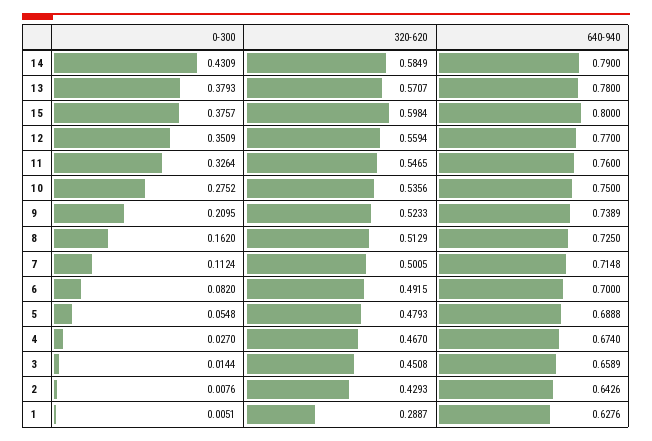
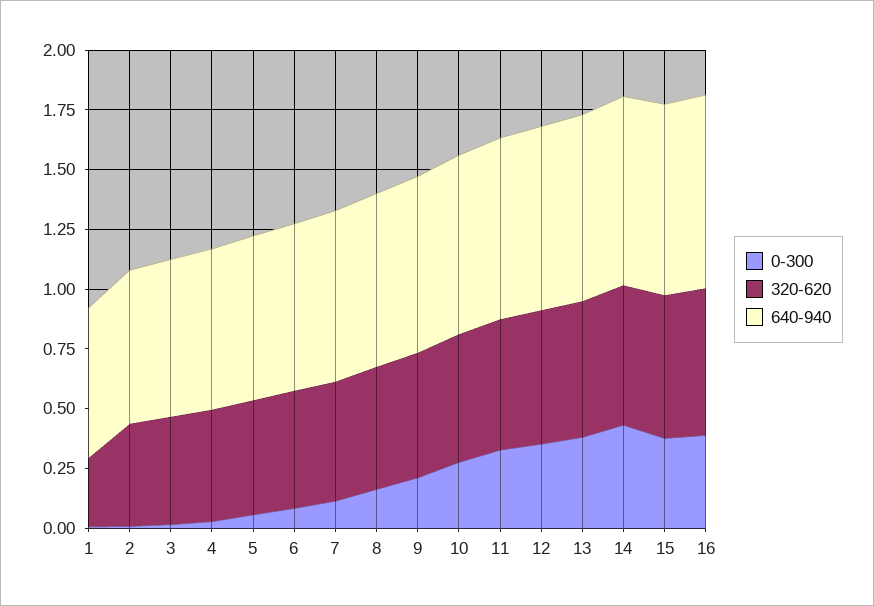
0-300, 16: none -> 0.4
320-620, 16: none -> 0.6
640-940, 16: none -> 0.8

